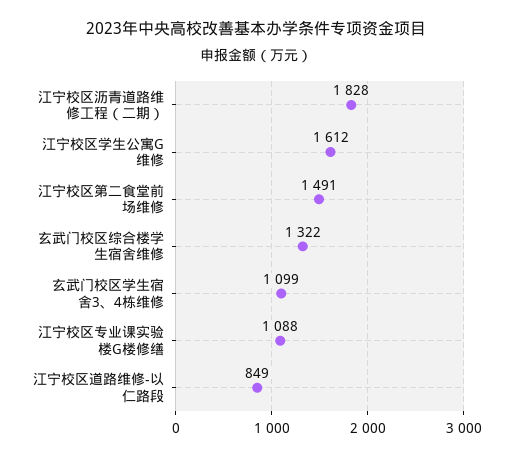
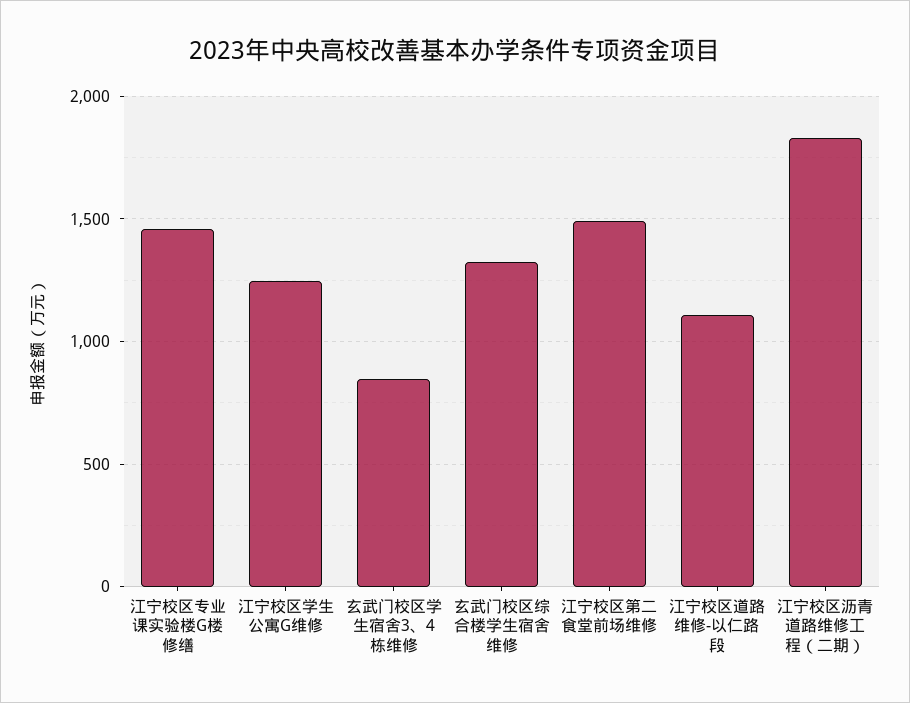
江宁校区学生公寓G维修: 1612 -> 1250
玄武门校区学生宿舍3、4栋维修: 1099 -> 850
江宁校区专业课实验楼G楼修缮: 1088 -> 1450
江宁校区道路维修-以仁路段: 849 -> 1100

